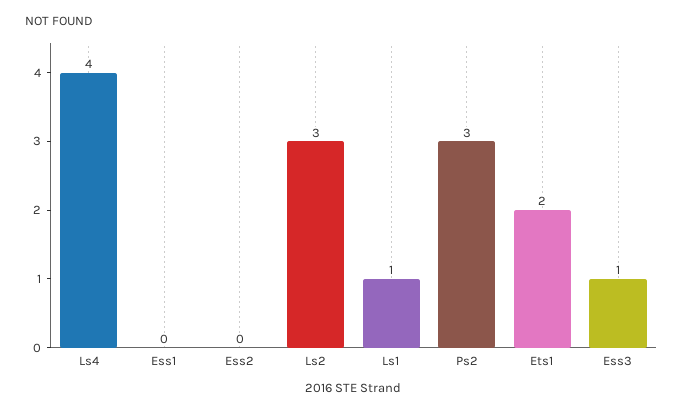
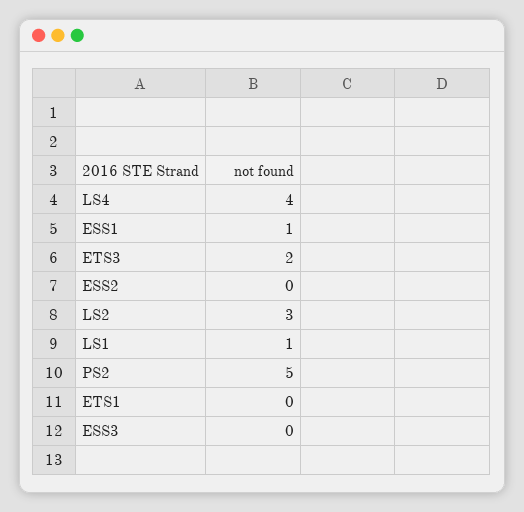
Ess1: 0 -> 1
Ps2: 3 -> 5
Ets1: 2 -> 0
Ess3: 1 -> 0
ETS3: none -> 2

